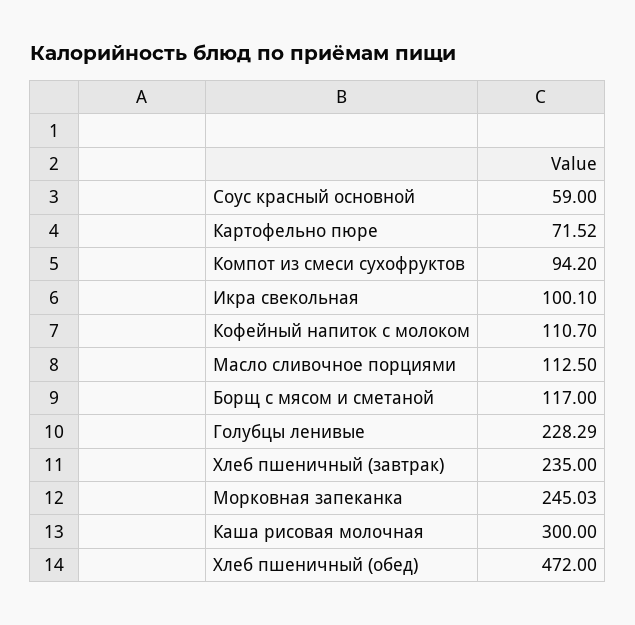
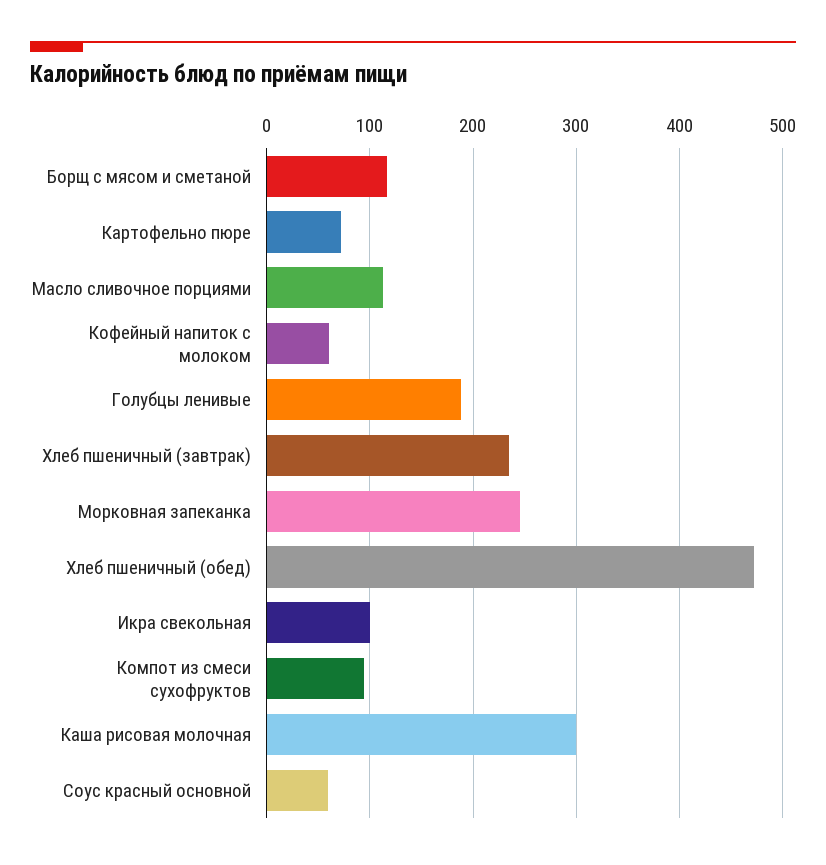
Кофейный напиток с молоком: 110.7 -> 60
Голубцы ленивые: 228.29 -> 190

